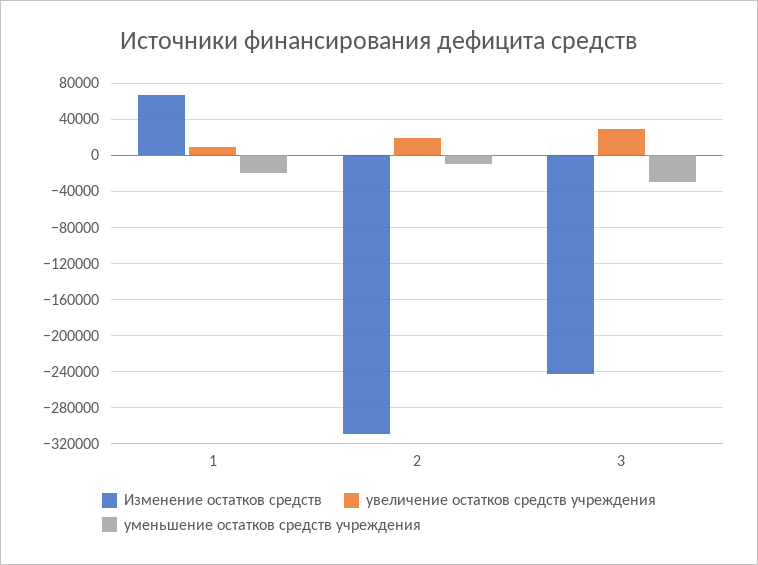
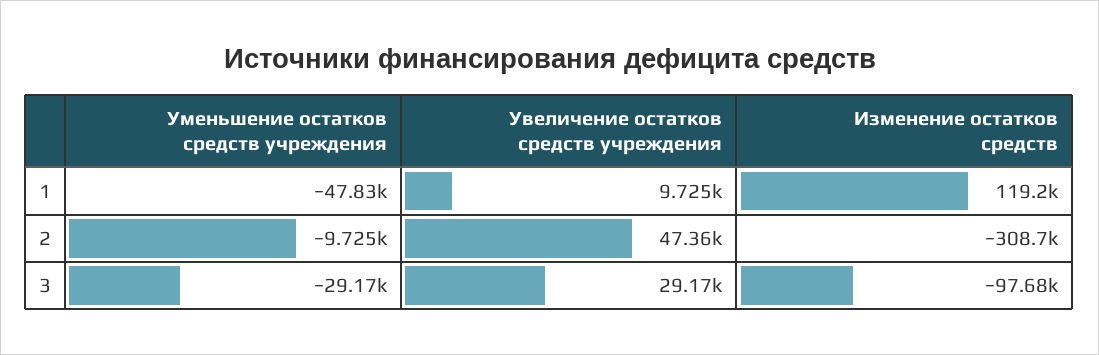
Изменение остатков средств, 1: 70000 -> 119200
уменьшение остатков средств учреждения, 1: -20000 -> -47830
увеличение остатков средств учреждения, 2: 20000 -> 47360
Изменение остатков средств, 3: -240000 -> -97680

